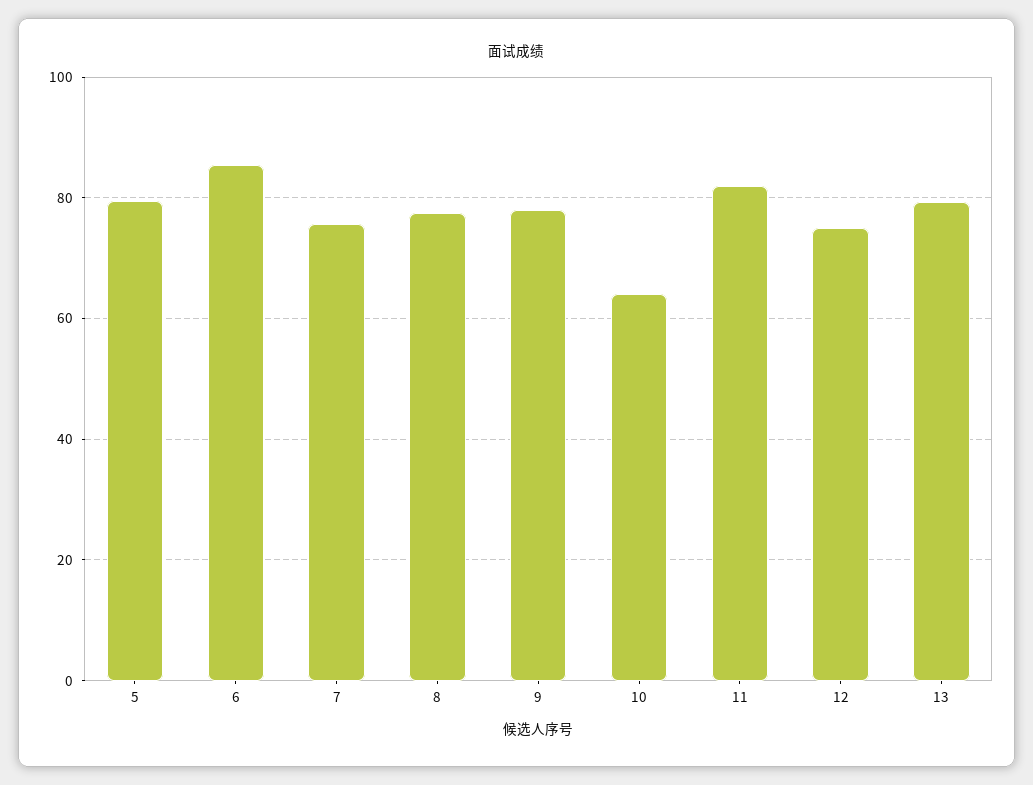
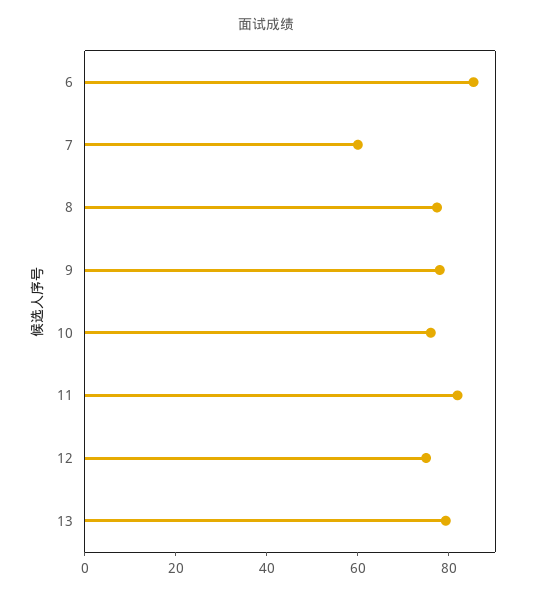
5: 80 -> none
7: 76 -> 60
10: 64 -> 75

